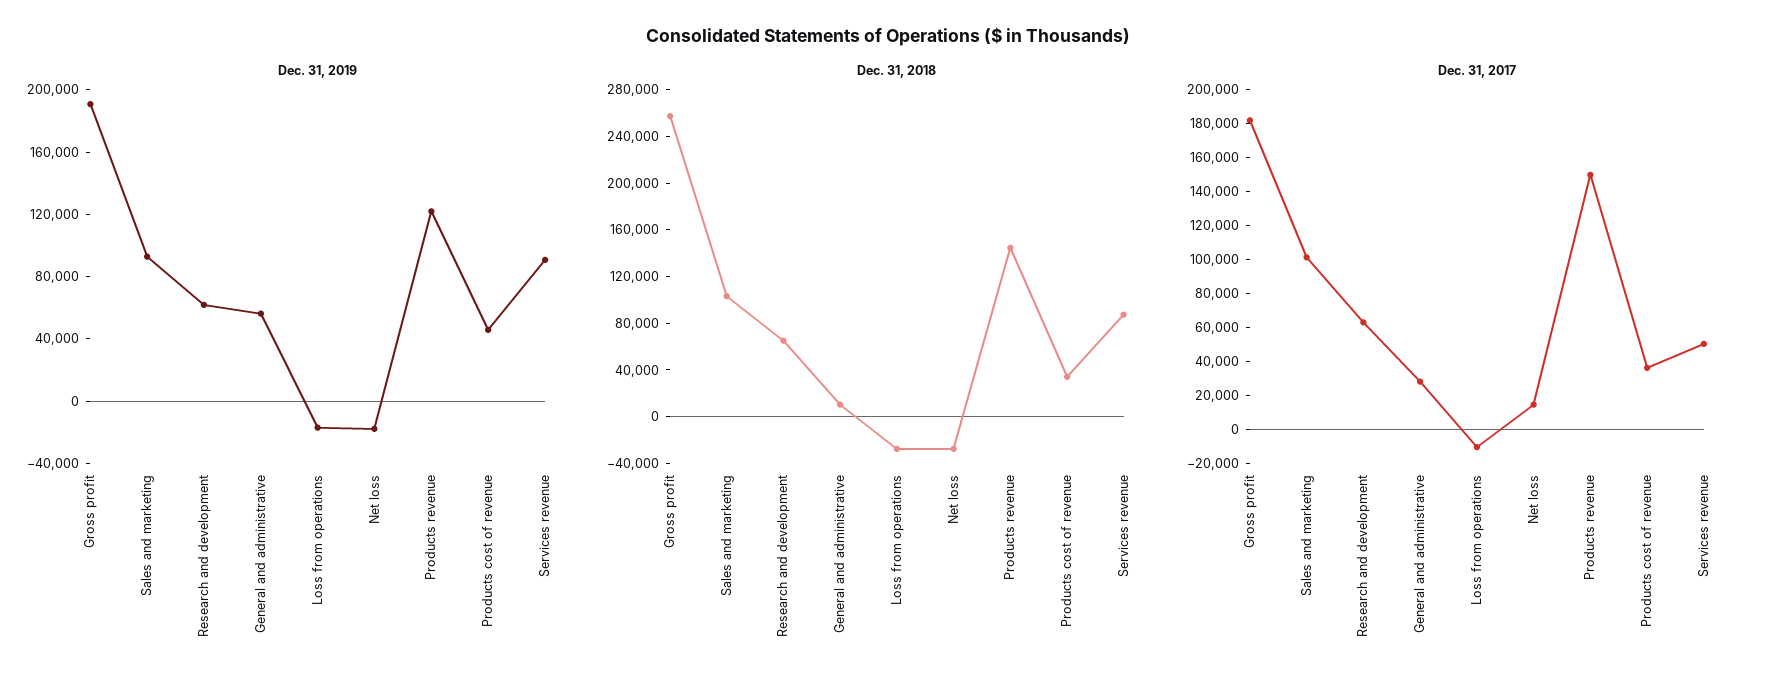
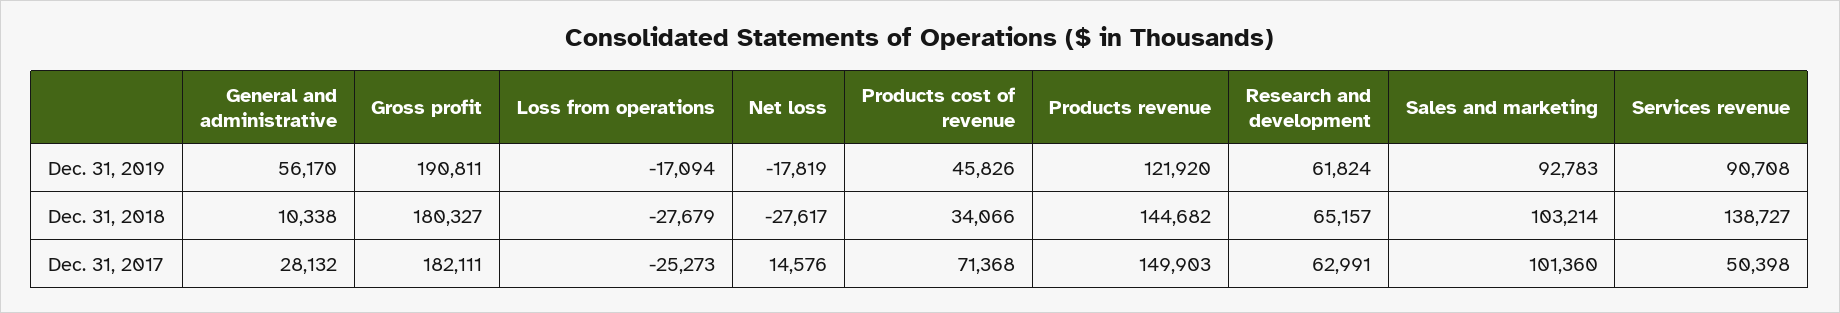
Dec. 31, 2018, Gross profit: 260000 -> 180327
Dec. 31, 2018, Services revenue: 90000 -> 138727
Dec. 31, 2017, Loss from operations: -10000 -> -25273
Dec. 31, 2017, Products cost of revenue: 35000 -> 71368

